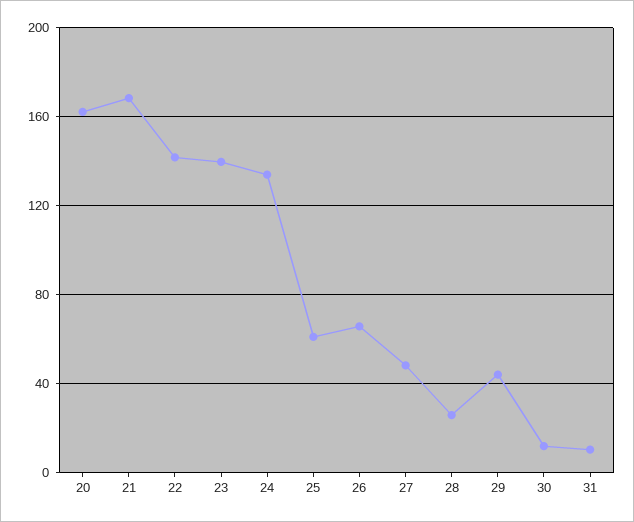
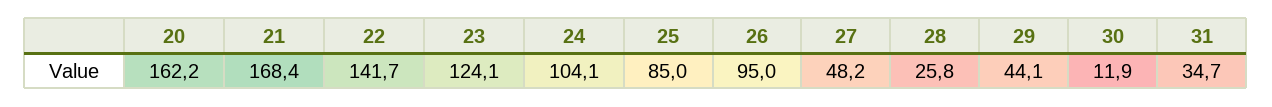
23: 140 -> 124.1
24: 135 -> 104.1
25: 60 -> 85
26: 65 -> 95
31: 10 -> 34.7

